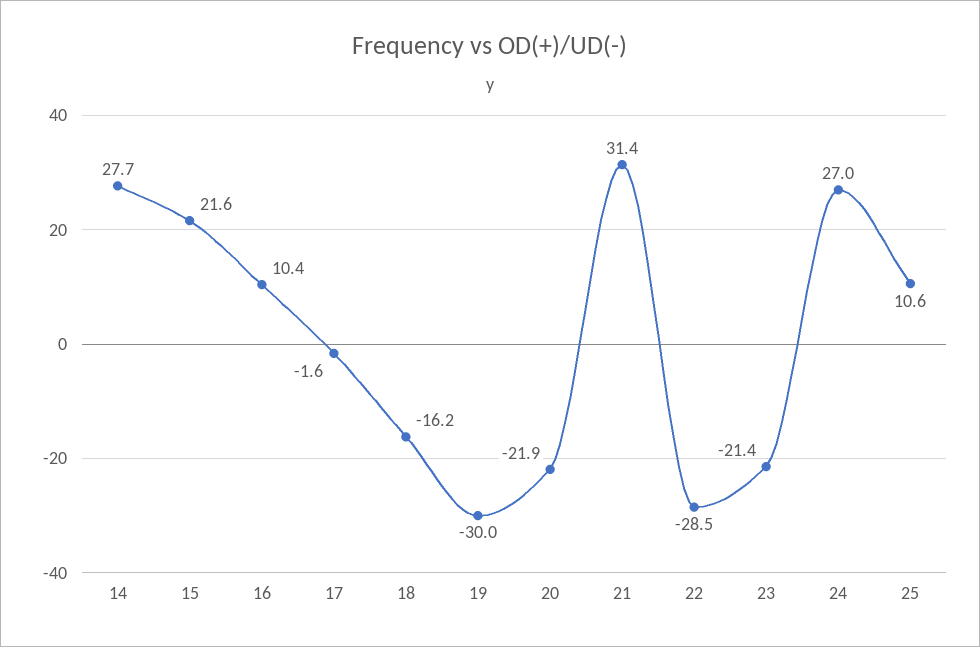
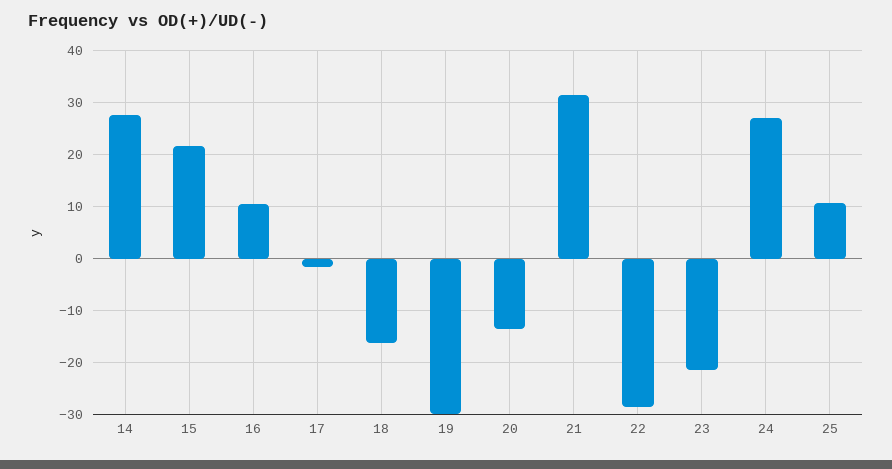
20: -21.9 -> -14

